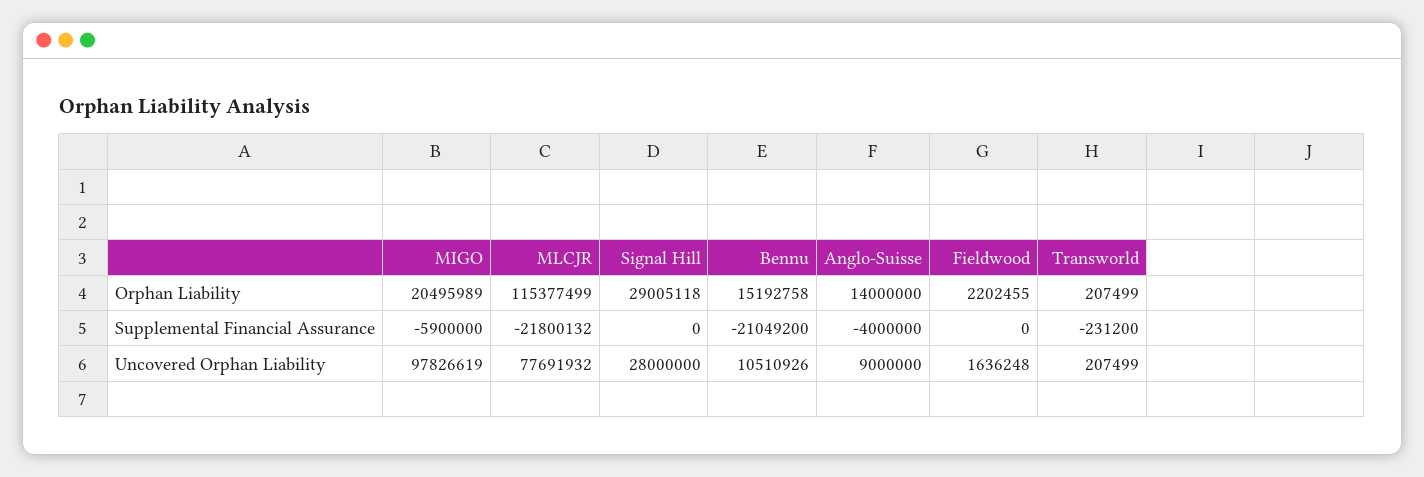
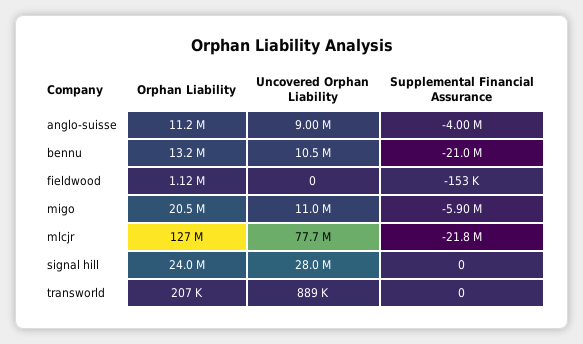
MLCJR, Orphan Liability: 115377499 -> 127000000
Signal Hill, Orphan Liability: 29005118 -> 24000000
Bennu, Orphan Liability: 15192758 -> 13200000
Anglo-Suisse, Orphan Liability: 14000000 -> 11200000
Fieldwood, Orphan Liability: 2202455 -> 1120000
Fieldwood, Supplemental Financial Assurance: 0 -> -153000
Transworld, Supplemental Financial Assurance: -231200 -> 0
MIGO, Uncovered Orphan Liability: 97826619 -> 11000000
Fieldwood, Uncovered Orphan Liability: 1636248 -> 0
Transworld, Uncovered Orphan Liability: 207499 -> 889000

